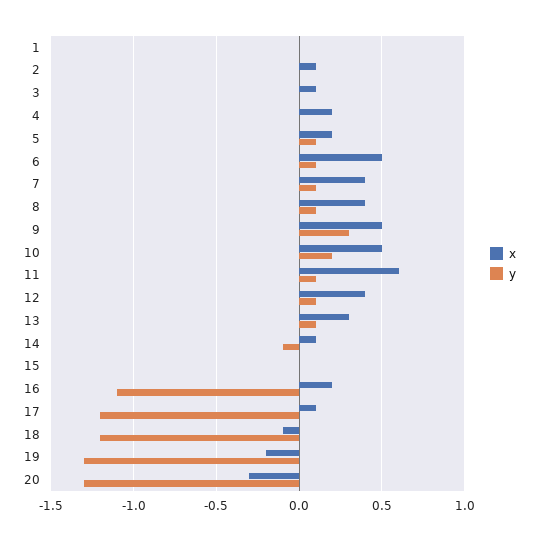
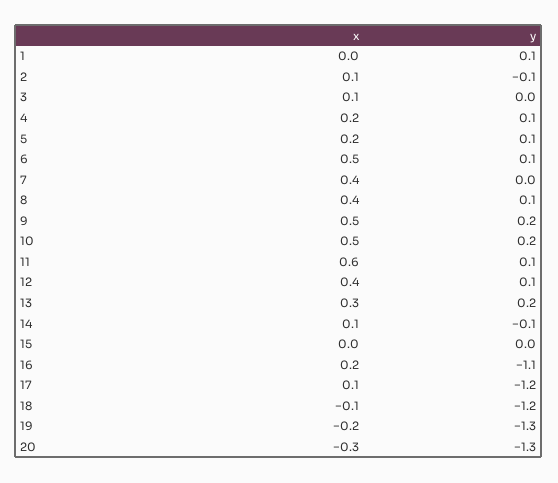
y, 1: 0 -> 0.1
y, 2: 0 -> -0.1
y, 4: 0 -> 0.1
y, 7: 0.1 -> 0
y, 9: 0.3 -> 0.2
y, 13: 0.1 -> 0.2

